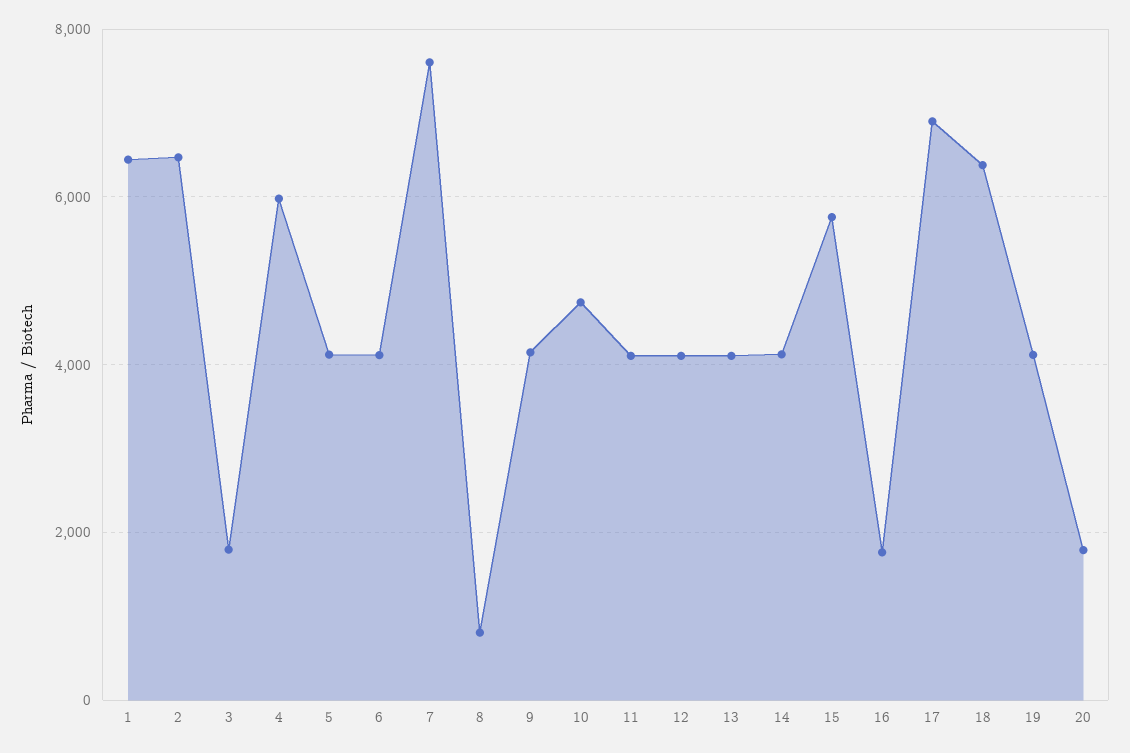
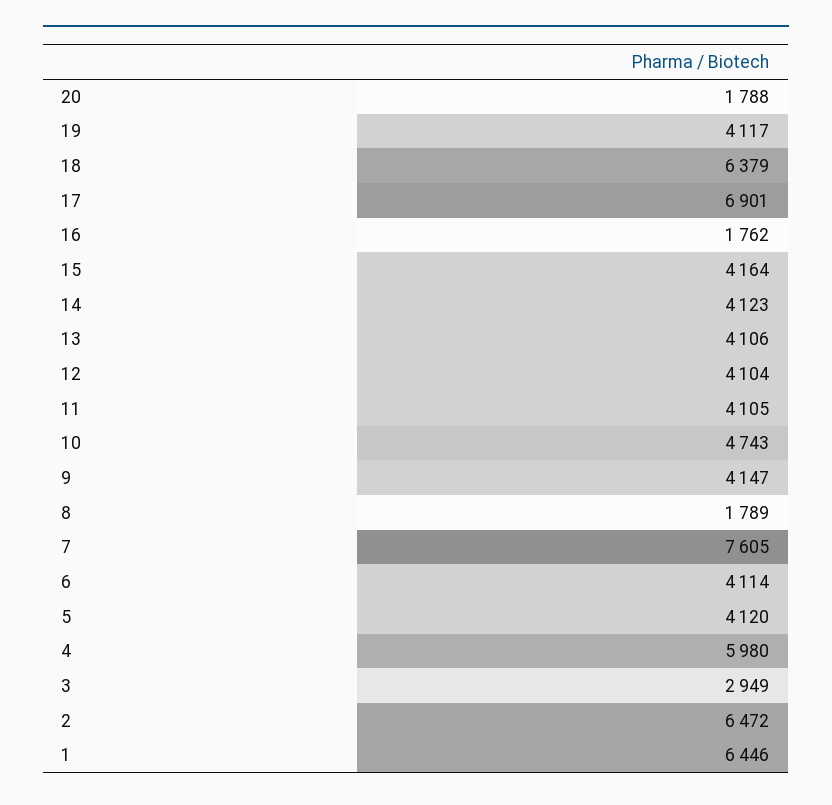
3: 1800 -> 2949
8: 800 -> 1789
15: 5800 -> 4164

